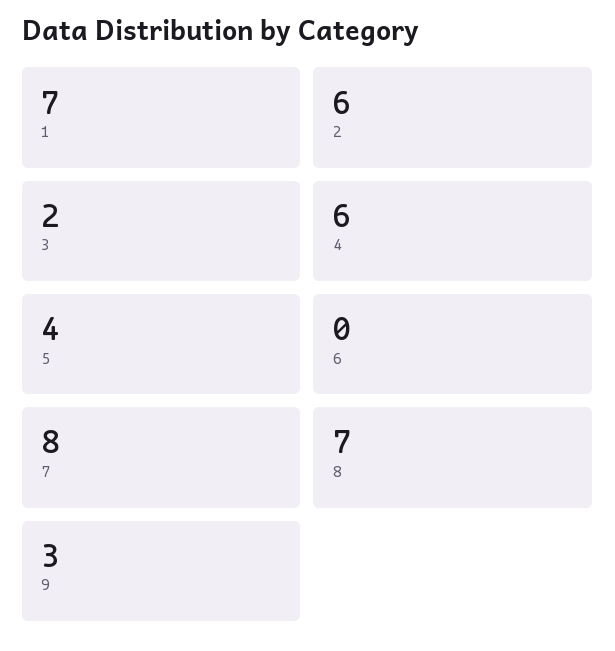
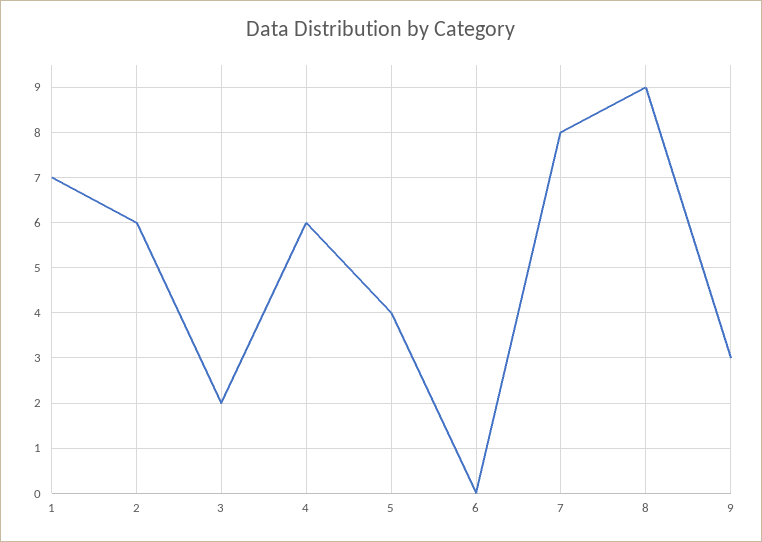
8: 7 -> 9

